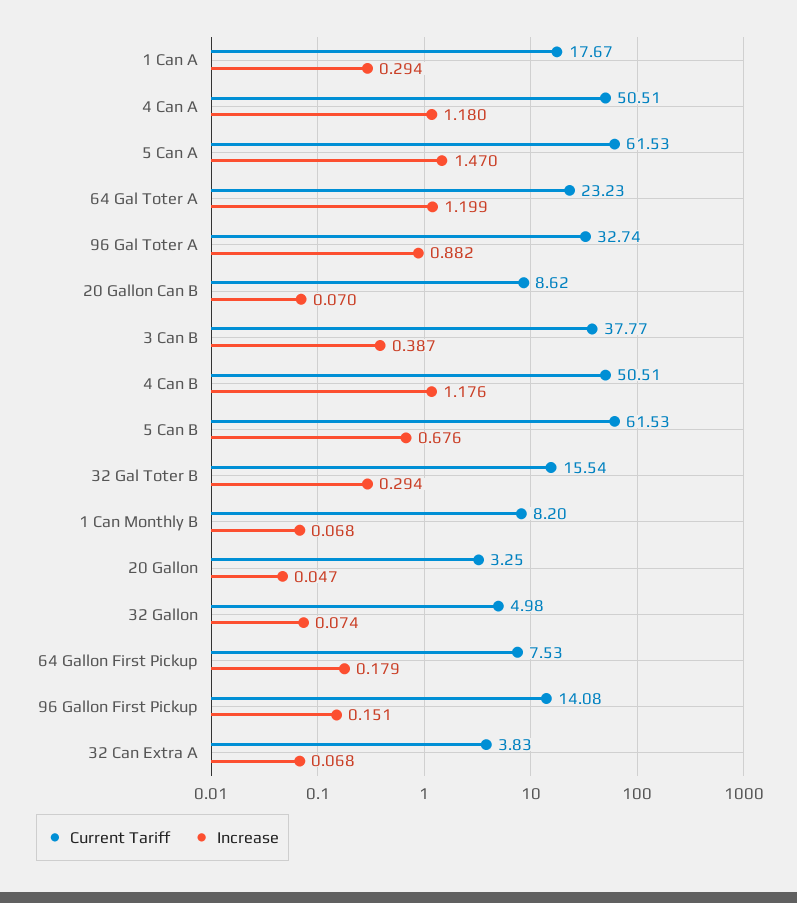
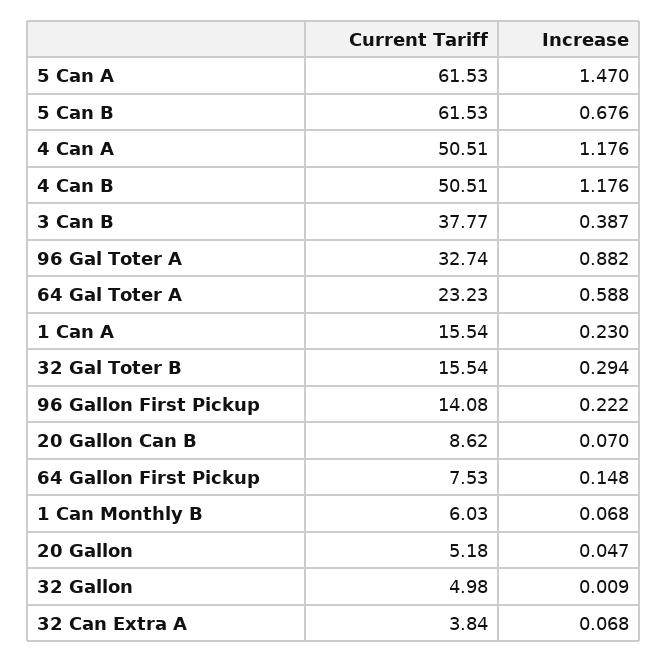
Current Tariff, 1 Can A: 17.67 -> 15.54
Increase, 1 Can A: 0.294 -> 0.23
Increase, 4 Can A: 1.18 -> 1.176
Increase, 64 Gal Toter A: 1.199 -> 0.588
Current Tariff, 1 Can Monthly B: 8.2 -> 6.03
Current Tariff, 20 Gallon: 3.25 -> 5.18
Increase, 32 Gallon: 0.074 -> 0.009
Increase, 64 Gallon First Pickup: 0.179 -> 0.148
Increase, 96 Gallon First Pickup: 0.151 -> 0.222
Current Tariff, 32 Can Extra A: 3.83 -> 3.84

